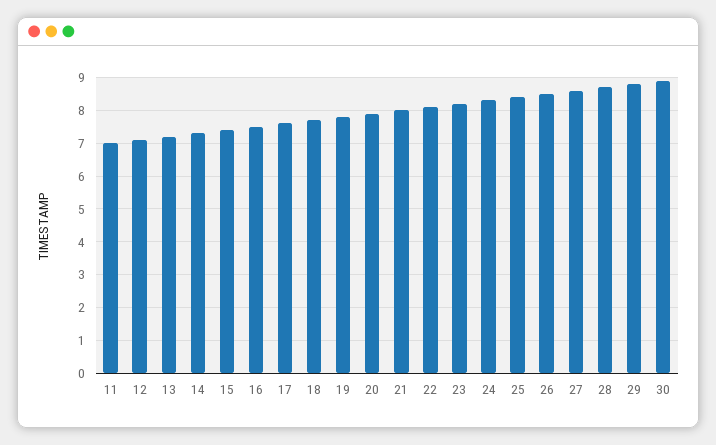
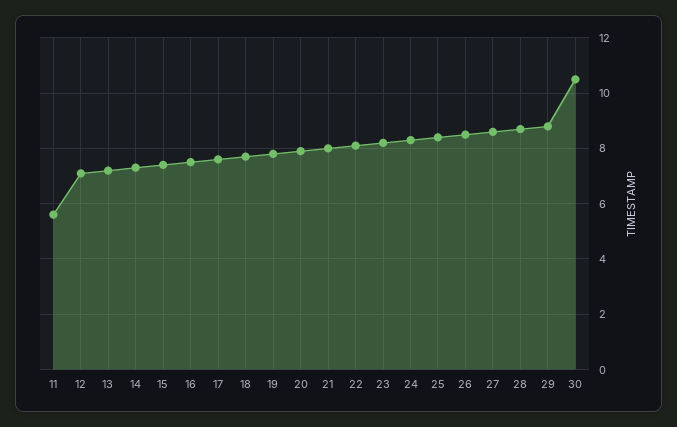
11: 7 -> 5.5
30: 9 -> 10.5

